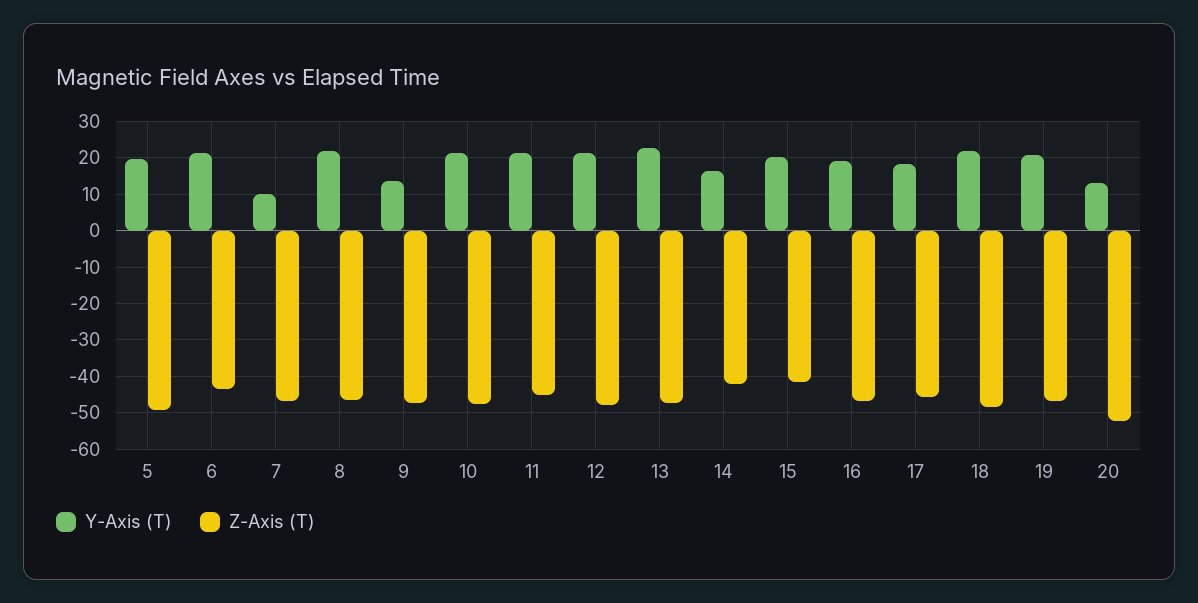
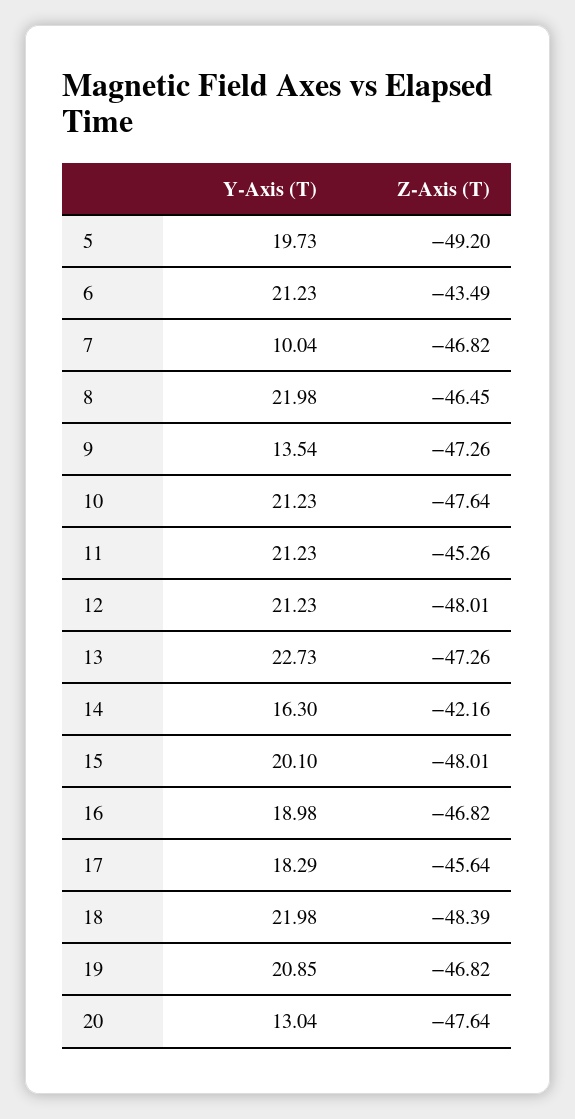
Z-Axis (T), 15: -42 -> -48.01
Z-Axis (T), 20: -52 -> -47.64

